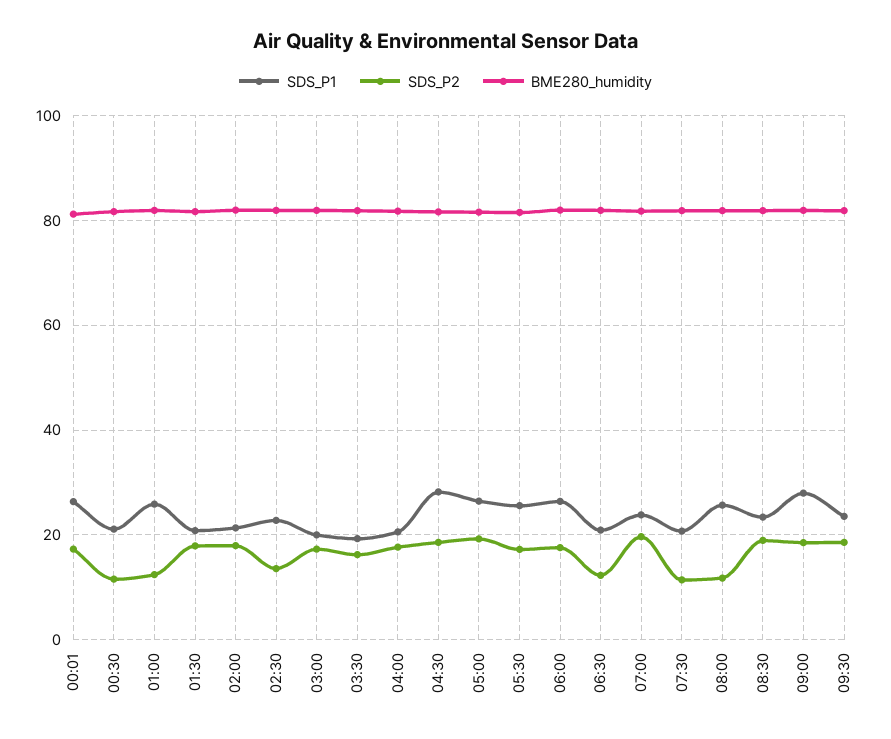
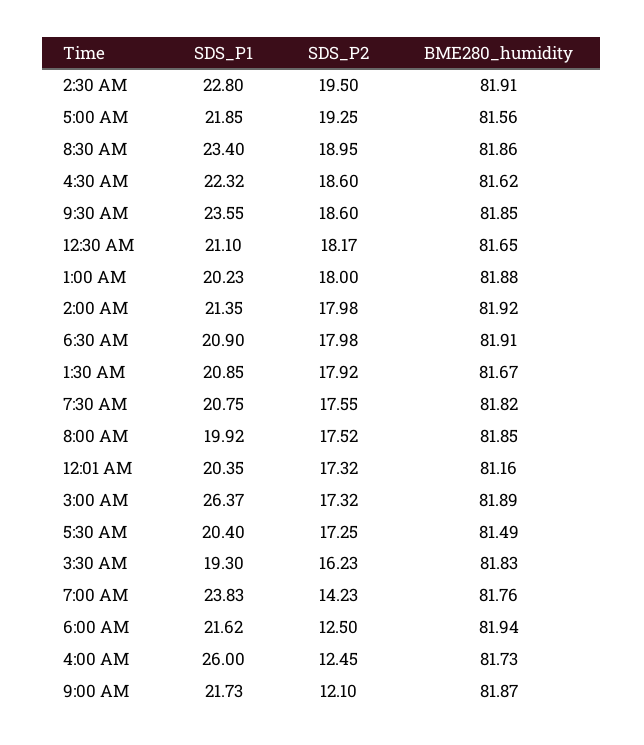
SDS_P1, 00:01: 26 -> 20.35
SDS_P2, 00:30: 12 -> 18.17
SDS_P1, 01:00: 26 -> 20.23
SDS_P2, 01:00: 12 -> 18
SDS_P2, 02:30: 14 -> 19.5
SDS_P1, 03:00: 20 -> 26.37
SDS_P1, 04:00: 20 -> 26
SDS_P2, 04:00: 18 -> 12.45
SDS_P1, 04:30: 28 -> 22.32
SDS_P1, 05:00: 26 -> 21.85
SDS_P1, 05:30: 26 -> 20.4
SDS_P1, 06:00: 26 -> 21.62
SDS_P2, 06:00: 18 -> 12.5
SDS_P2, 06:30: 12 -> 17.98
SDS_P2, 07:00: 20 -> 14.23
SDS_P2, 07:30: 12 -> 17.55
SDS_P1, 08:00: 26 -> 19.92
SDS_P2, 08:00: 12 -> 17.52
SDS_P1, 09:00: 28 -> 21.73
SDS_P2, 09:00: 18 -> 12.1

